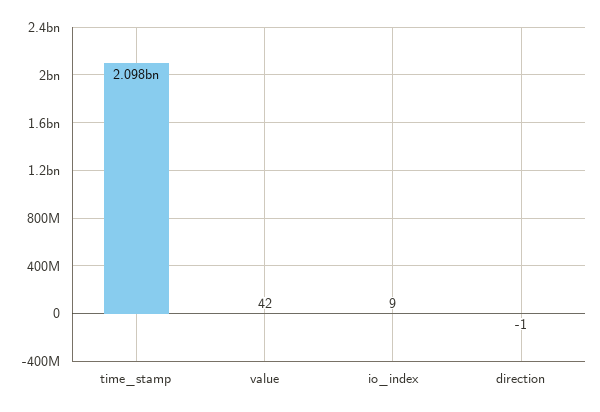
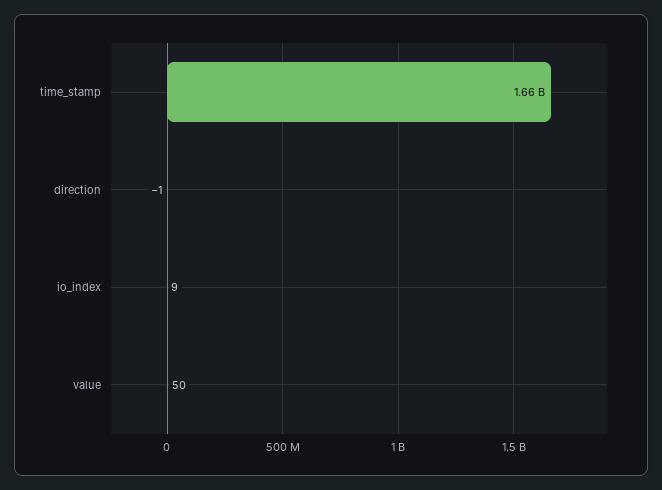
time_stamp: 2098000000 -> 1660000000
value: 42 -> 50

